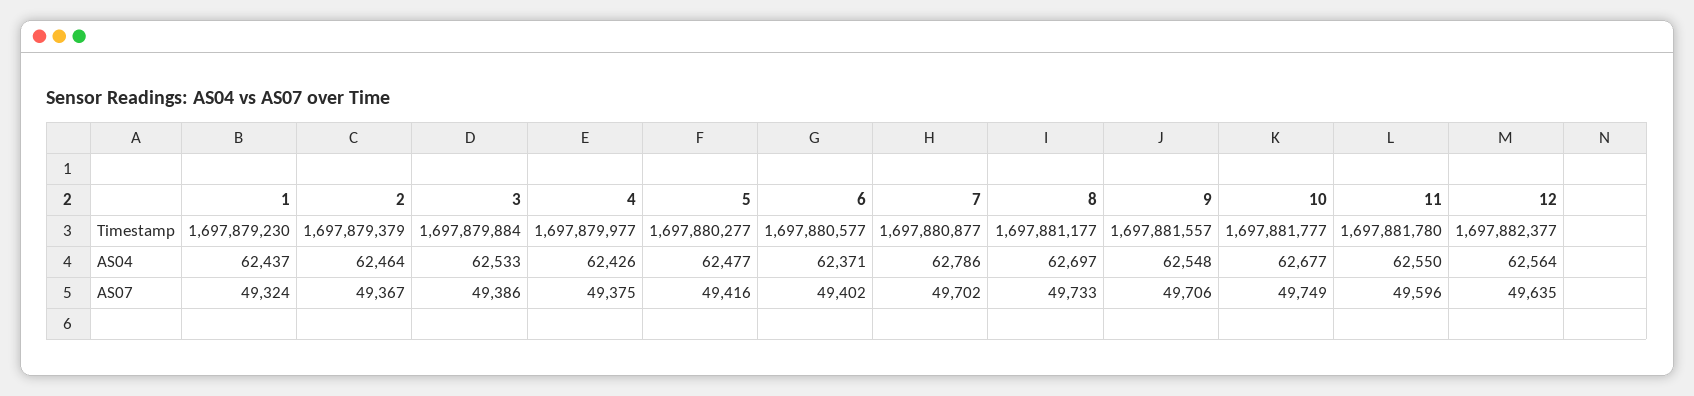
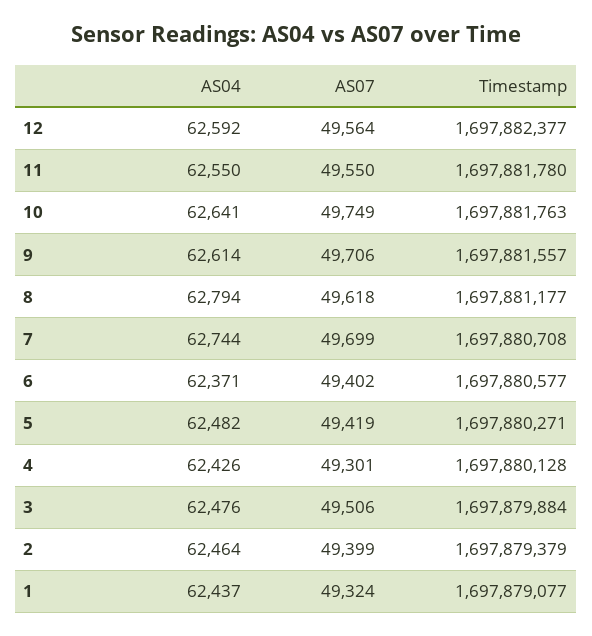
1, Timestamp: 1697879230 -> 1697879077
4, Timestamp: 1697879977 -> 1697880128
5, Timestamp: 1697880277 -> 1697880271
7, Timestamp: 1697880877 -> 1697880708
10, Timestamp: 1697881777 -> 1697881763
3, AS04: 62533 -> 62476
5, AS04: 62477 -> 62482
7, AS04: 62786 -> 62744
8, AS04: 62697 -> 62794
9, AS04: 62548 -> 62614
10, AS04: 62677 -> 62641
12, AS04: 62564 -> 62592
2, AS07: 49367 -> 49399
3, AS07: 49386 -> 49506
4, AS07: 49375 -> 49301
5, AS07: 49416 -> 49419
7, AS07: 49702 -> 49699
8, AS07: 49733 -> 49618
11, AS07: 49596 -> 49550
12, AS07: 49635 -> 49564

